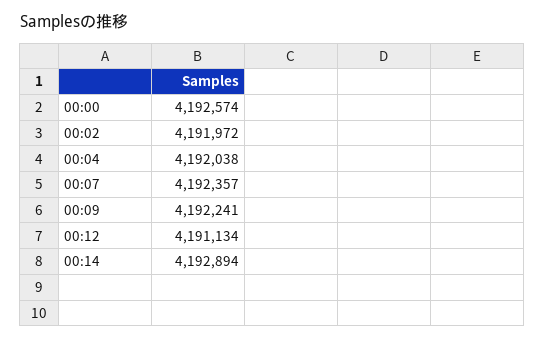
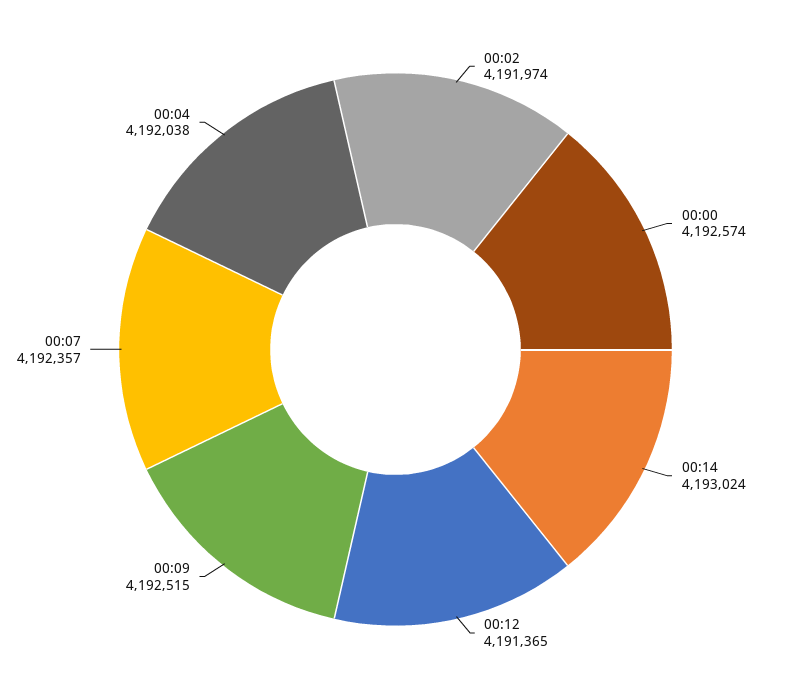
00:02: 4191972 -> 4191974
00:09: 4192241 -> 4192515
00:12: 4191134 -> 4191365
00:14: 4192894 -> 4193024

